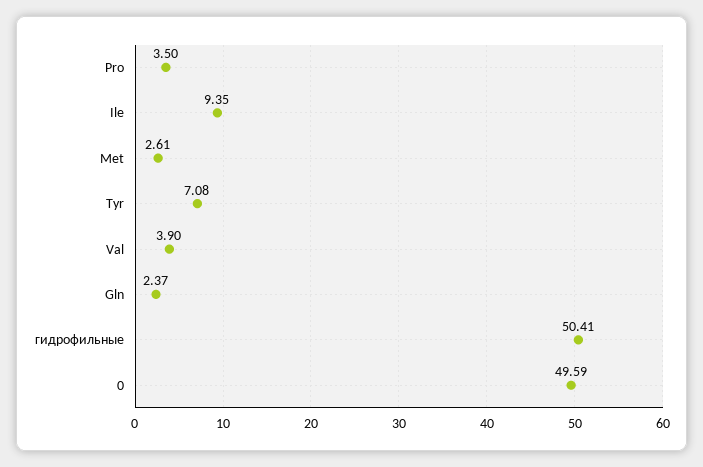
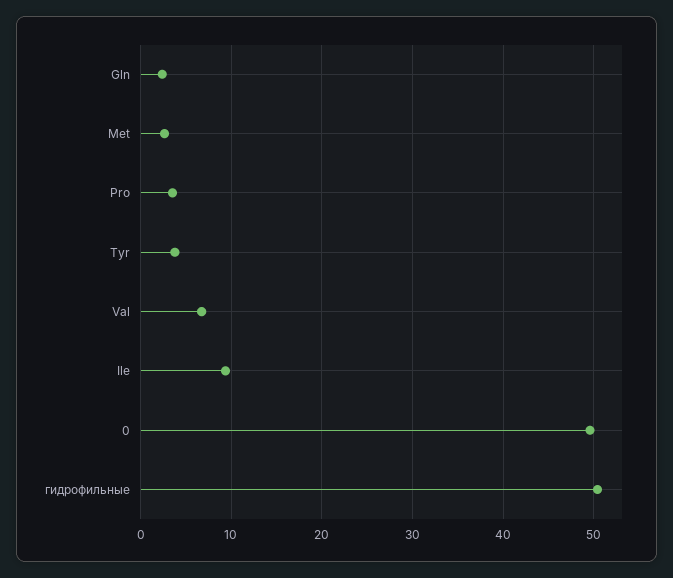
Tyr: 7.08 -> 4
Val: 3.9 -> 7

